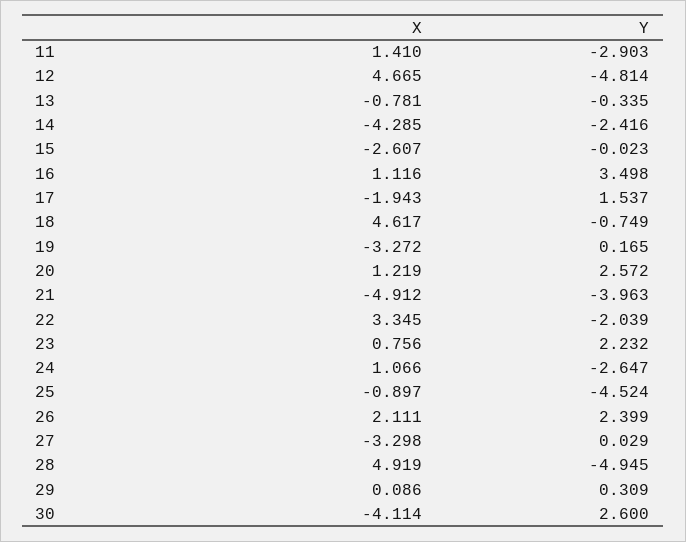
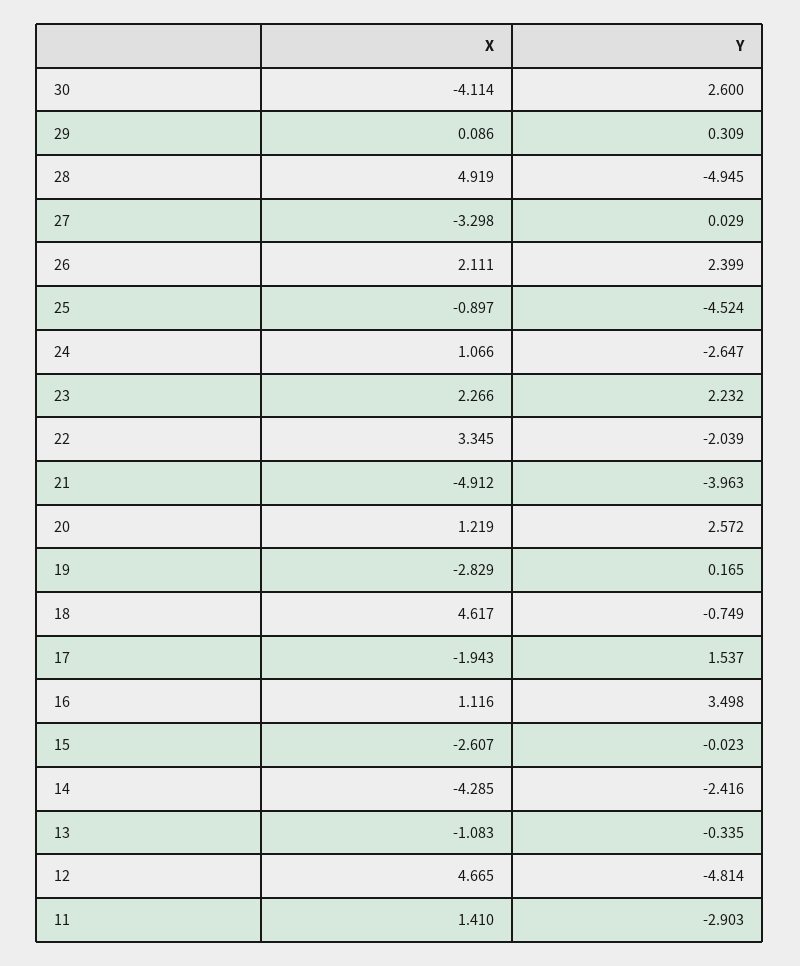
X, 13: -0.781 -> -1.083
X, 19: -3.272 -> -2.829
X, 23: 0.756 -> 2.266

